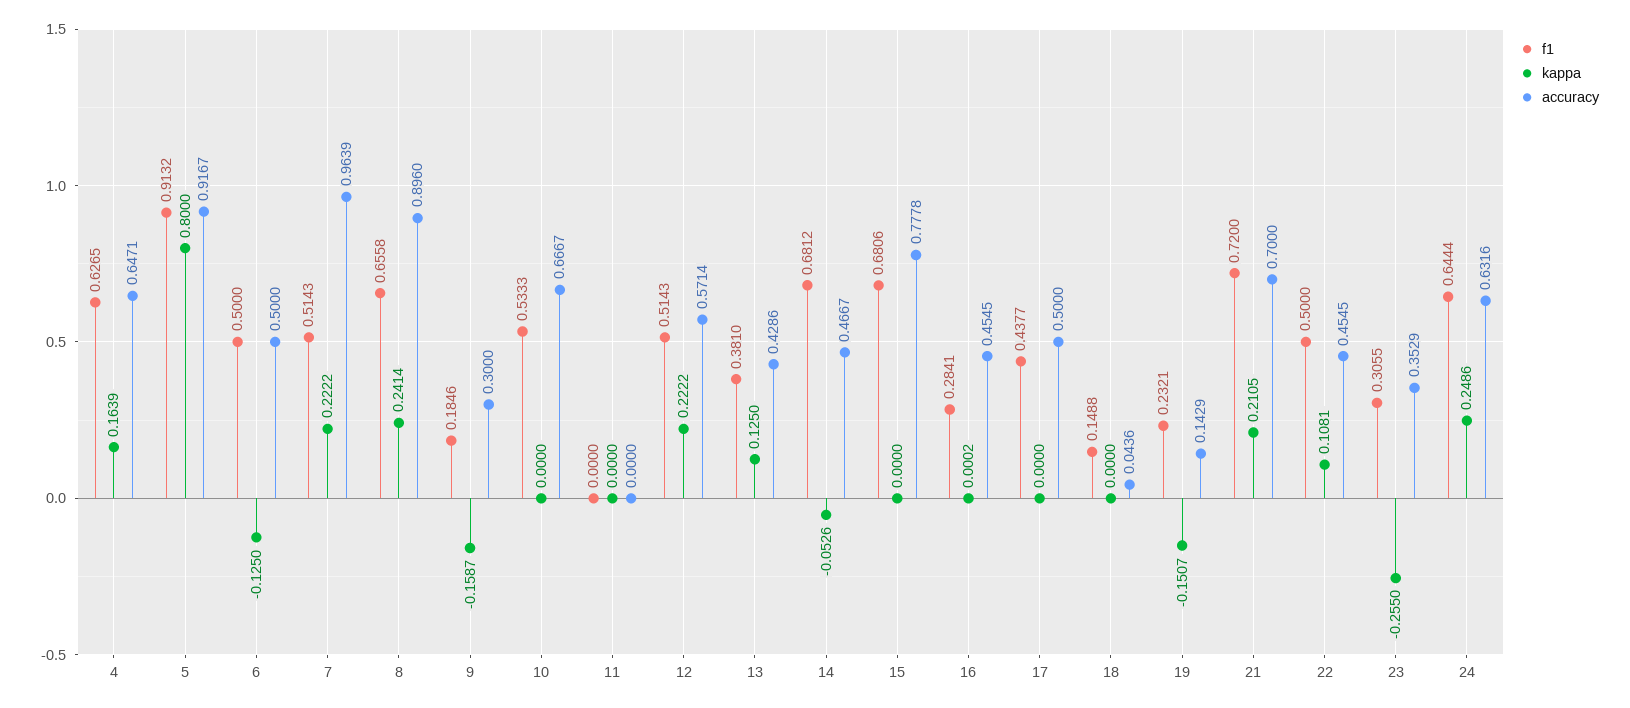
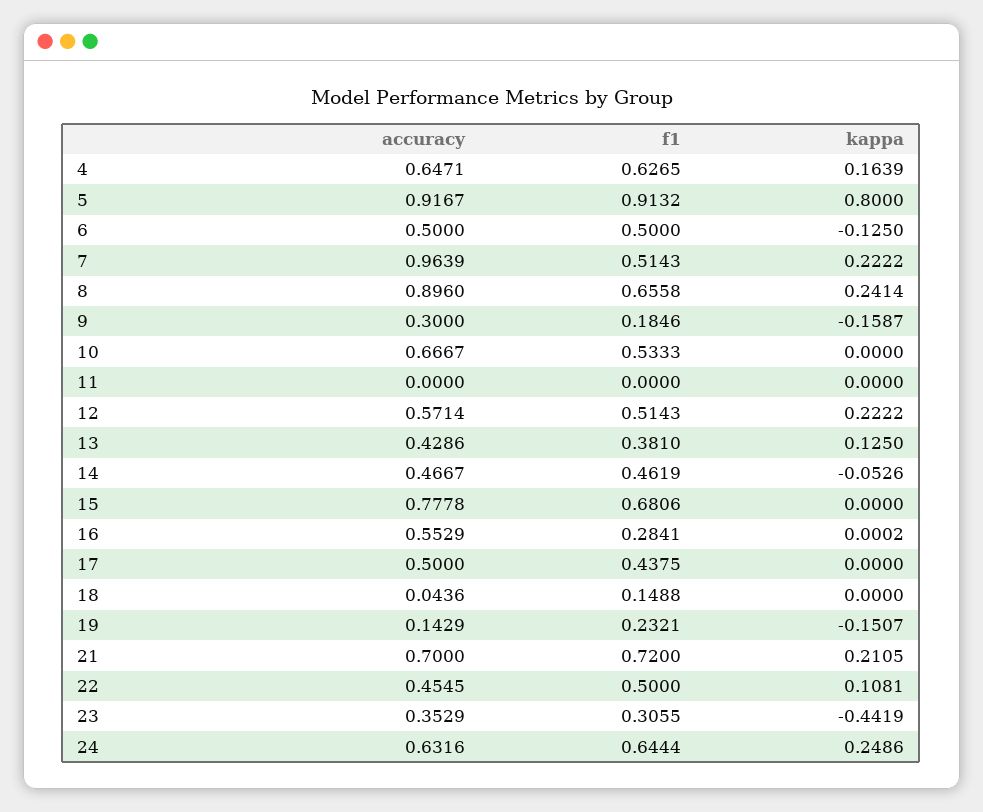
f1, 14: 0.6812 -> 0.4619
accuracy, 16: 0.4545 -> 0.5529
f1, 17: 0.4377 -> 0.4375
kappa, 23: -0.255 -> -0.4419

